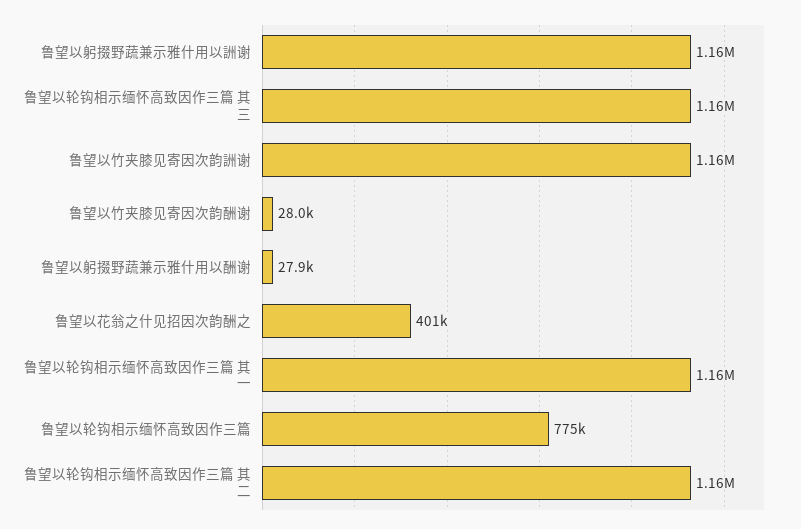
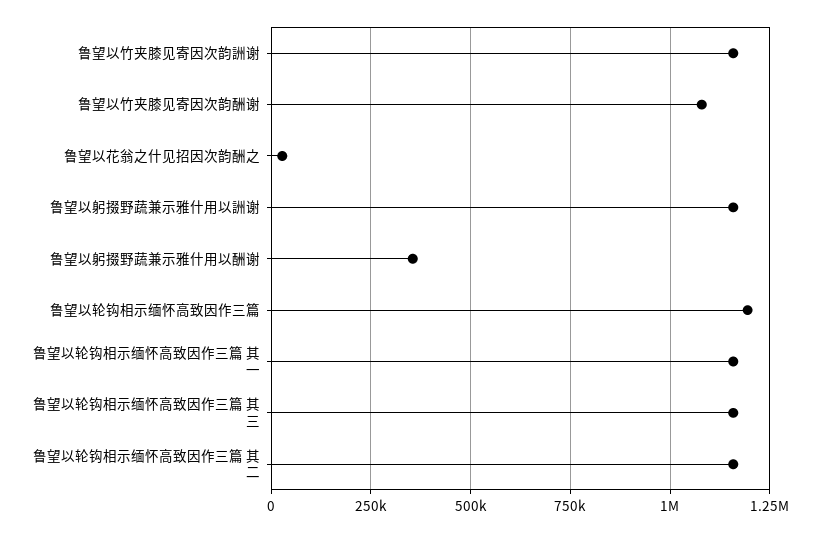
鲁望以竹夹膝见寄因次韵酬谢: 28000 -> 1075000
鲁望以躬掇野蔬兼示雅什用以酬谢: 27900 -> 350000
鲁望以花翁之什见招因次韵酬之: 401000 -> 25000
鲁望以轮钩相示缅怀高致因作三篇: 775000 -> 1200000

